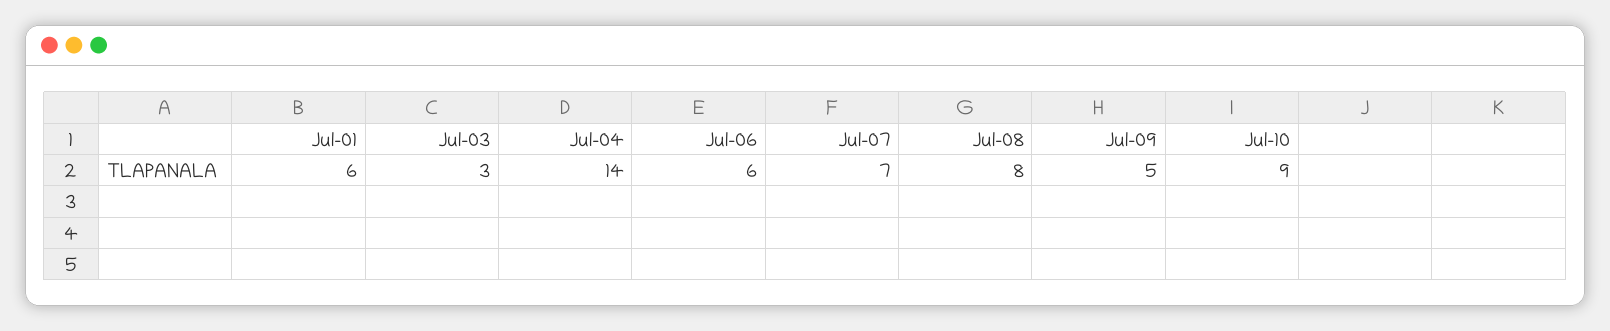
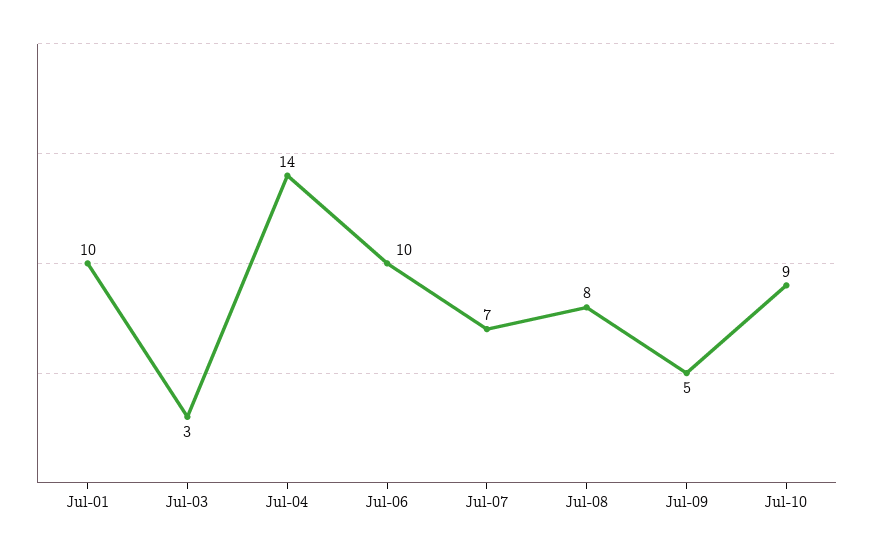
Jul-01: 6 -> 10
Jul-06: 6 -> 10

